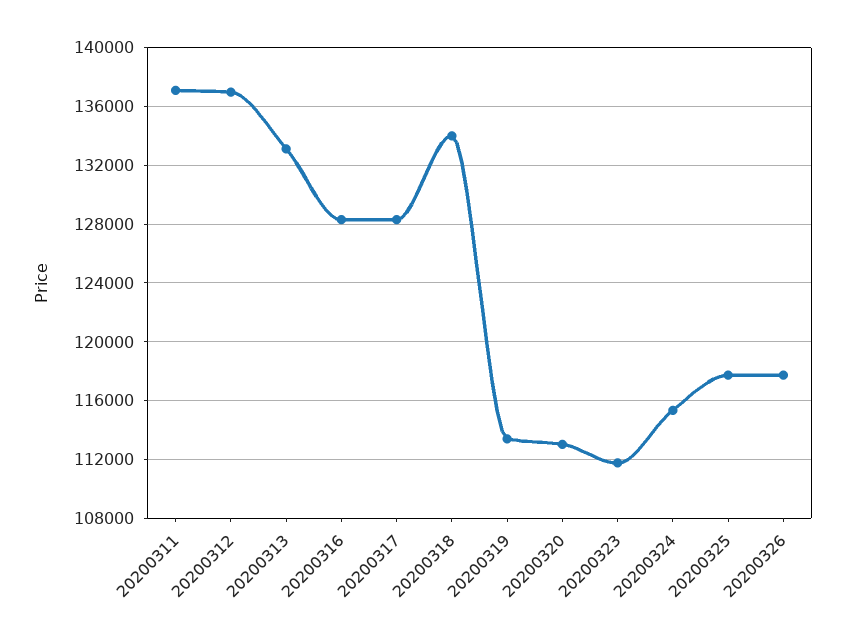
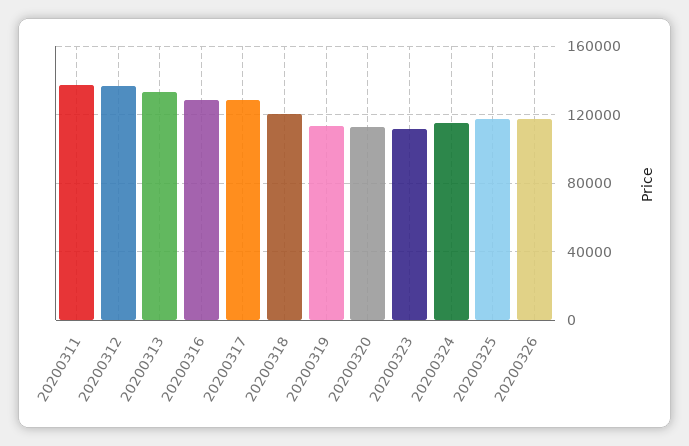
20200318: 134000 -> 120000

